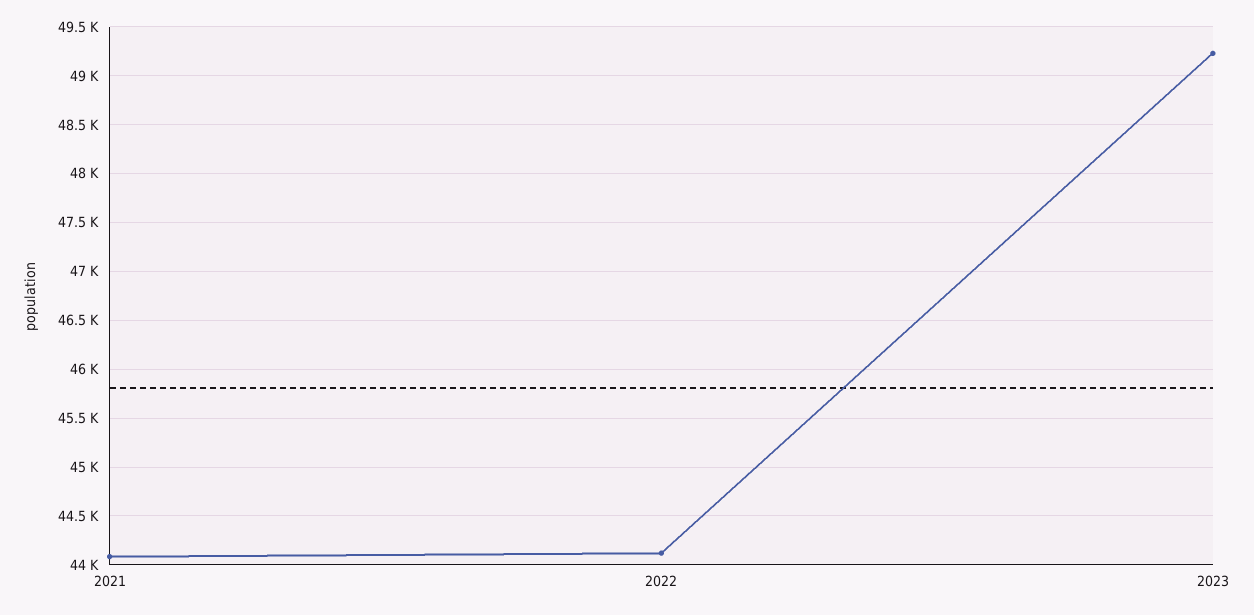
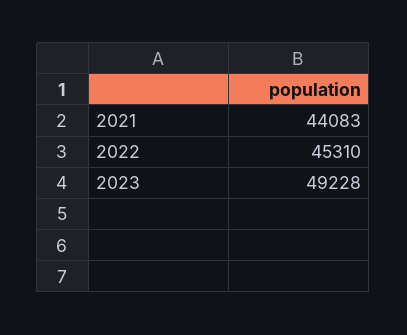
2022: 44100 -> 45310

